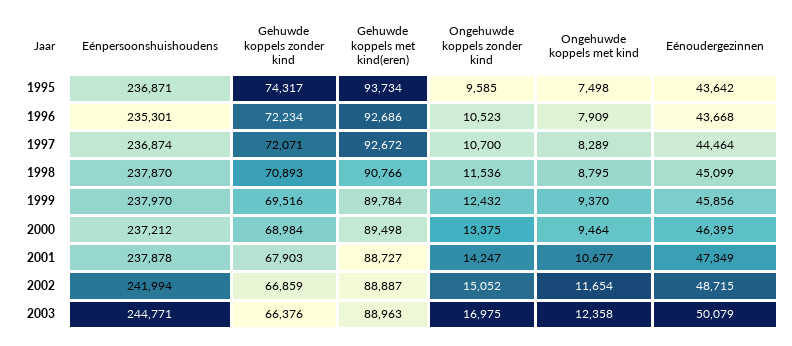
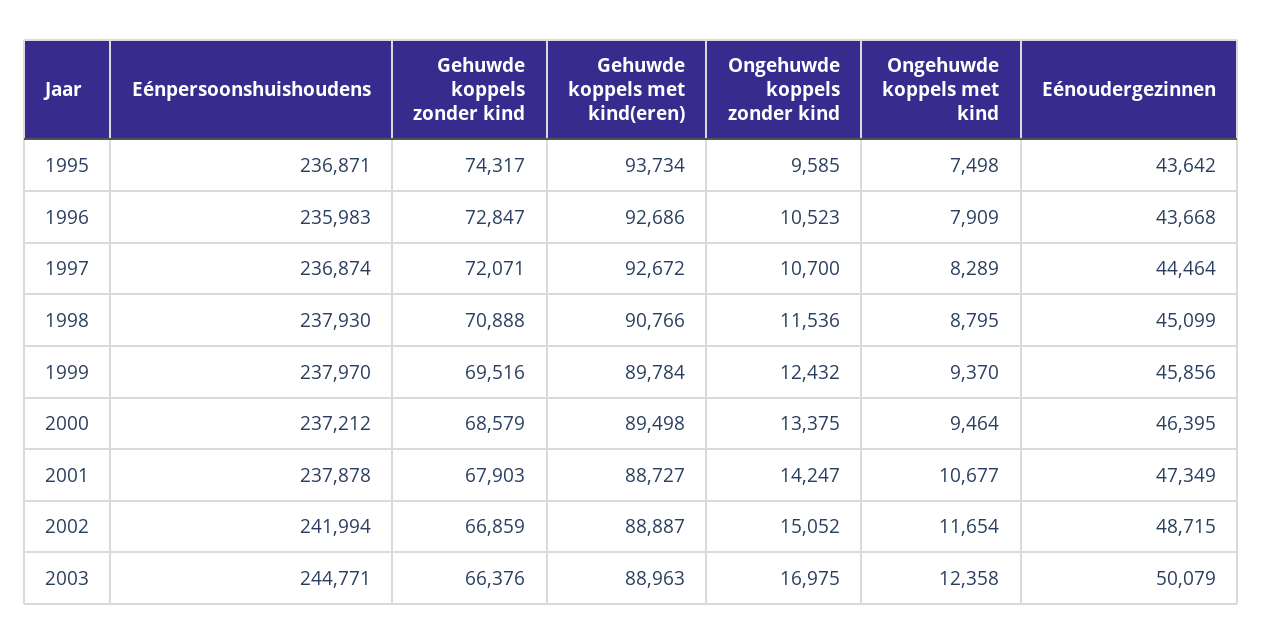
Eénpersoonshuishoudens, 1996: 235301 -> 235983
Gehuwde koppels zonder kind, 1996: 72234 -> 72847
Eénpersoonshuishoudens, 1998: 237870 -> 237930
Gehuwde koppels zonder kind, 1998: 70893 -> 70888
Gehuwde koppels zonder kind, 2000: 68984 -> 68579

